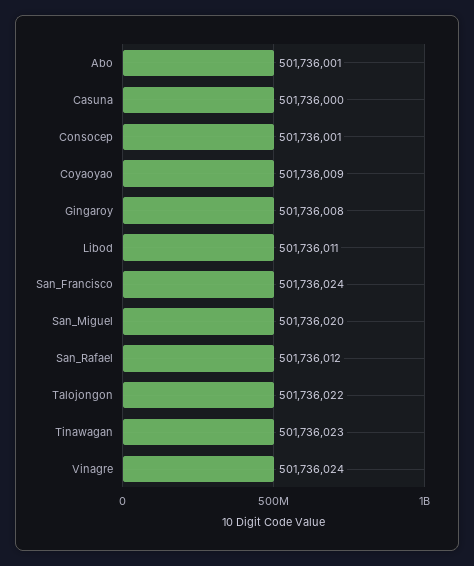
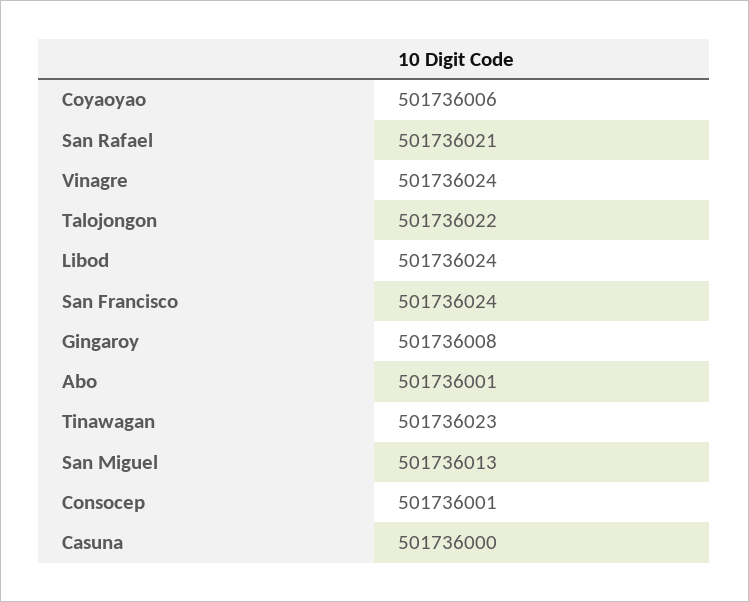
Coyaoyao: 501736009 -> 501736006
Libod: 501736011 -> 501736024
San_Miguel: 501736020 -> 501736013
San_Rafael: 501736012 -> 501736021

